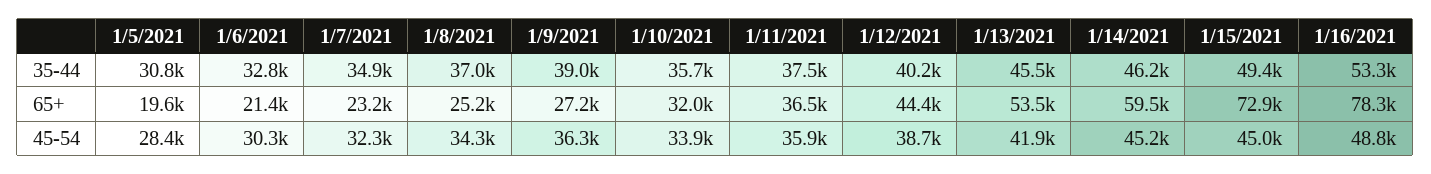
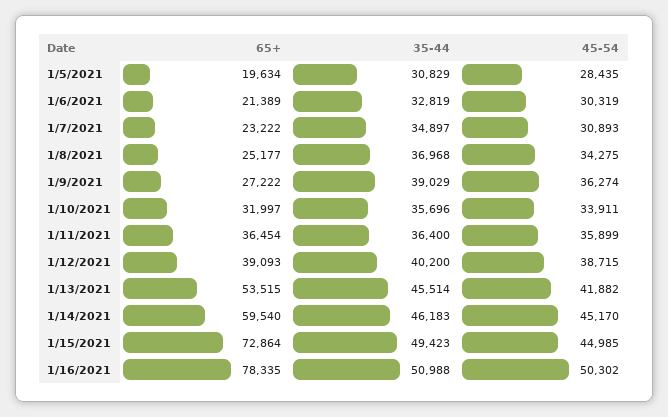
1/11/2021, 35-44: 37500 -> 36400
1/16/2021, 35-44: 53300 -> 50988
1/12/2021, 65+: 44400 -> 39093
1/7/2021, 45-54: 32300 -> 30893
1/16/2021, 45-54: 48800 -> 50302

